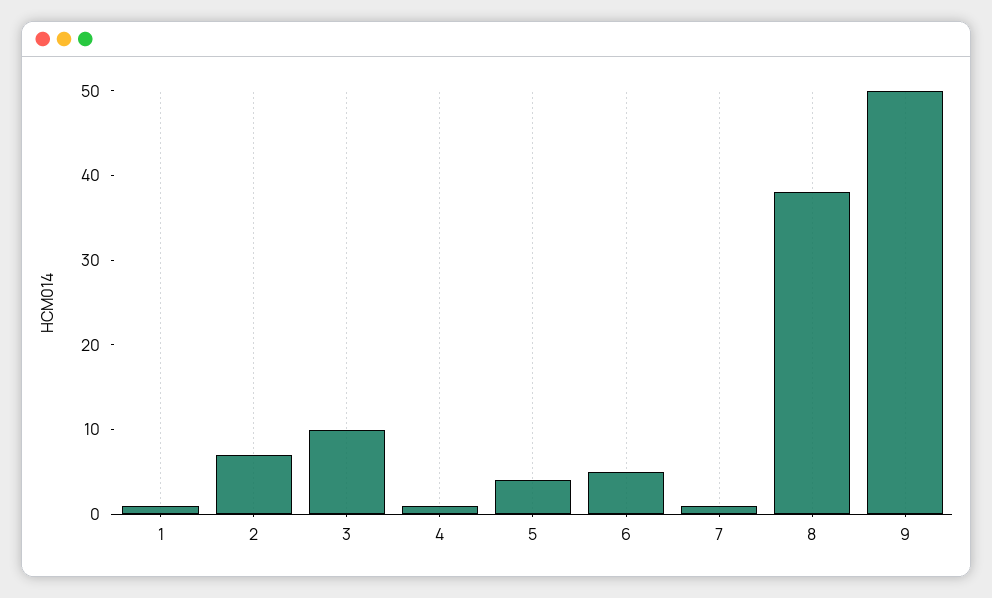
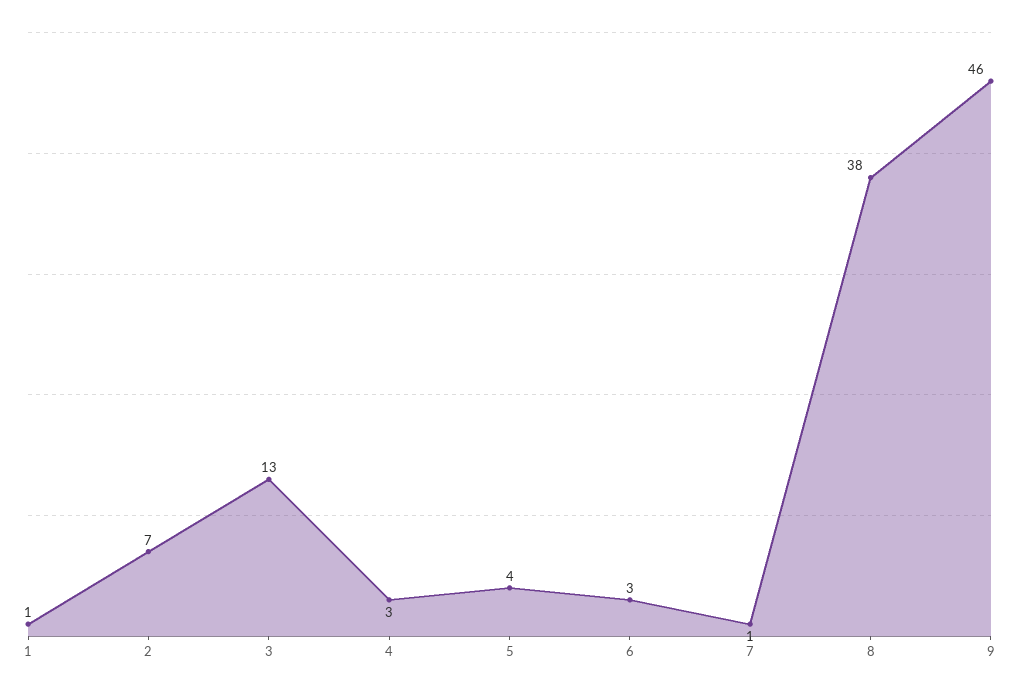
3: 10 -> 13
4: 1 -> 3
6: 5 -> 3
9: 50 -> 46

